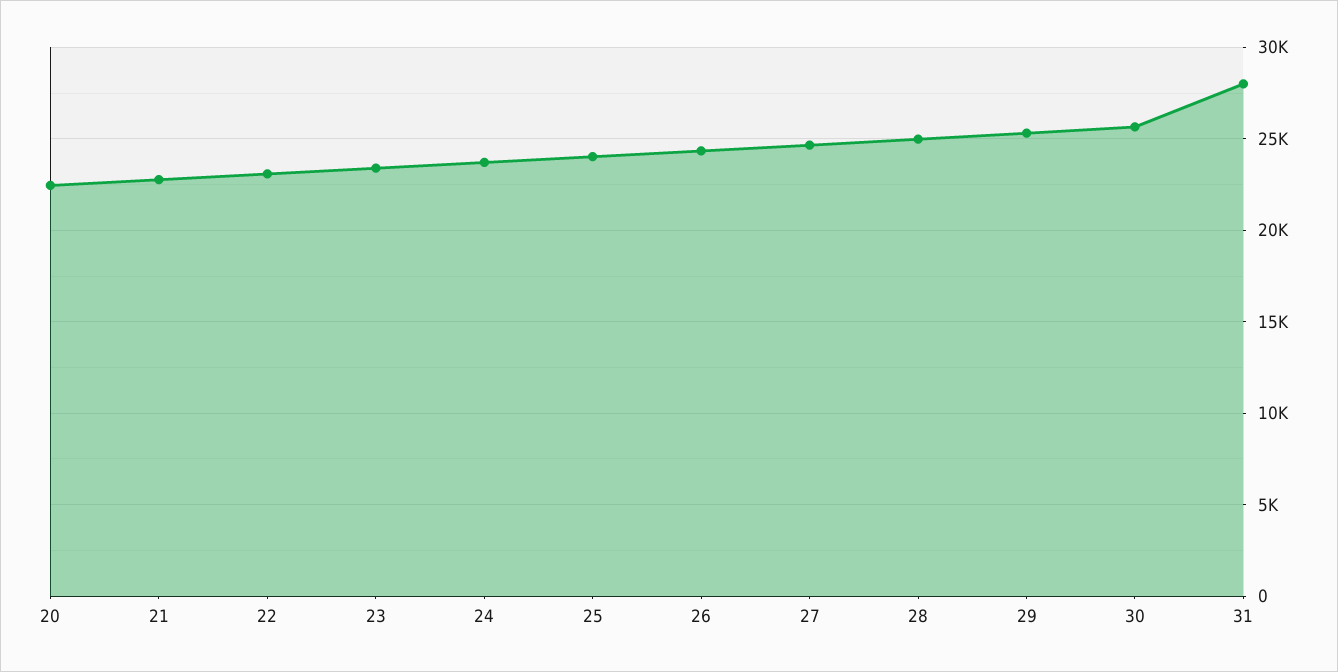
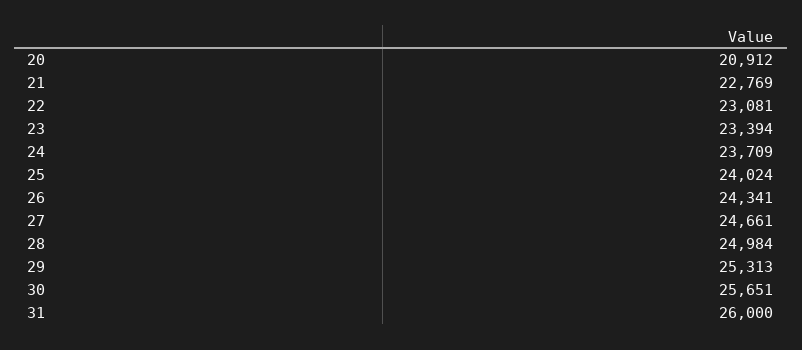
20: 22500 -> 20912
31: 28000 -> 26000

